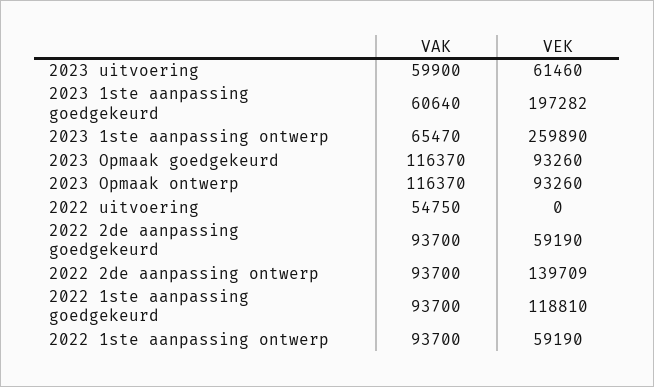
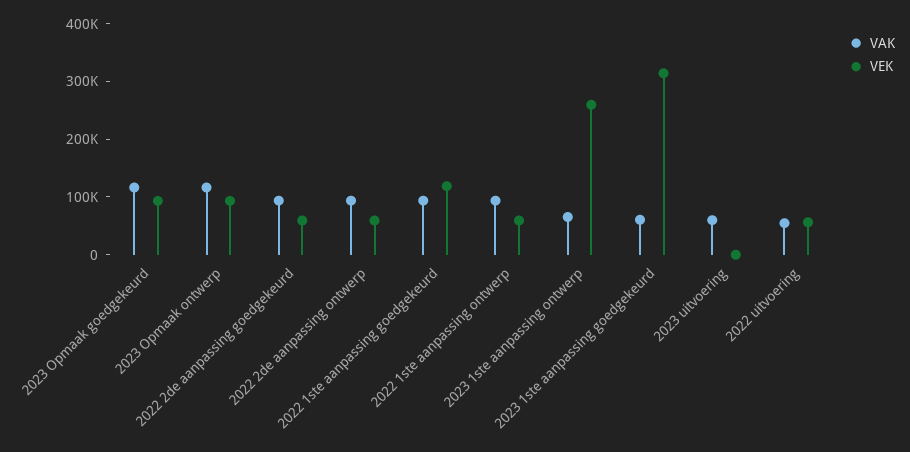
VEK, 2023 uitvoering: 61460 -> 0
VEK, 2023 1ste aanpassing goedgekeurd: 197282 -> 320000
VEK, 2022 uitvoering: 0 -> 60000
VEK, 2022 2de aanpassing ontwerp: 139709 -> 60000

